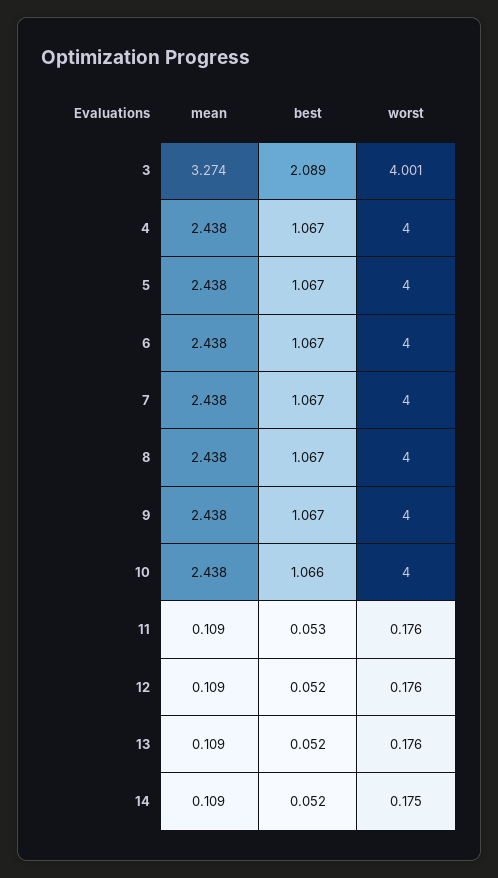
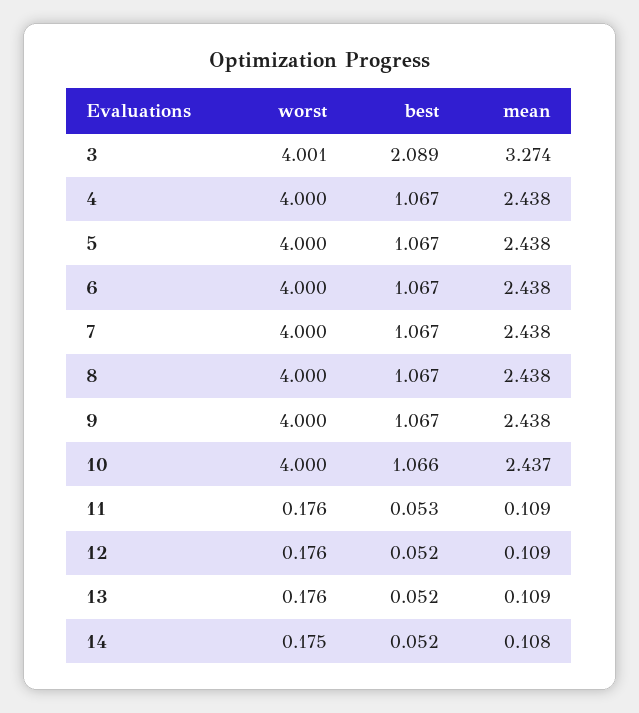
mean, 10: 2.438 -> 2.437
mean, 14: 0.109 -> 0.108

